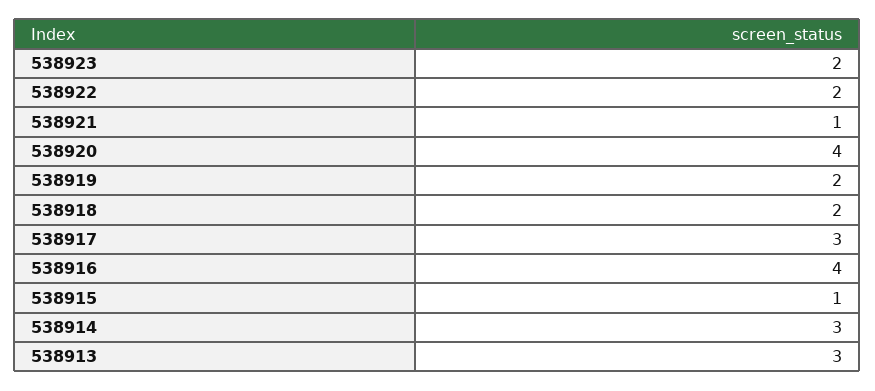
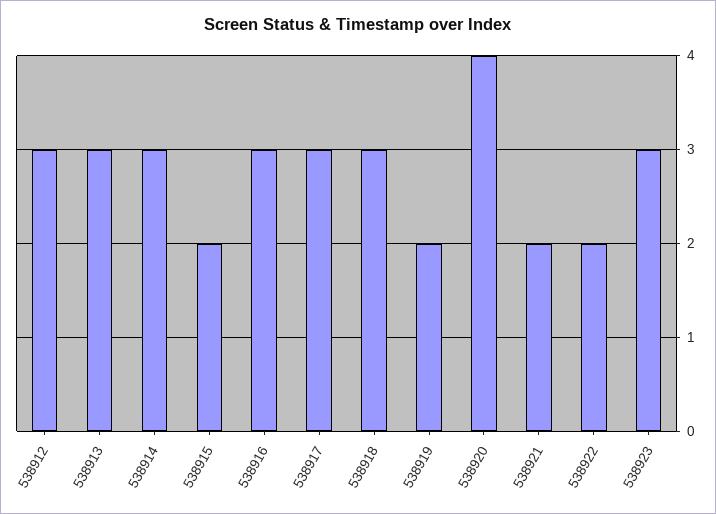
538923: 2 -> 3
538921: 1 -> 2
538918: 2 -> 3
538916: 4 -> 3
538915: 1 -> 2
538912: none -> 3

